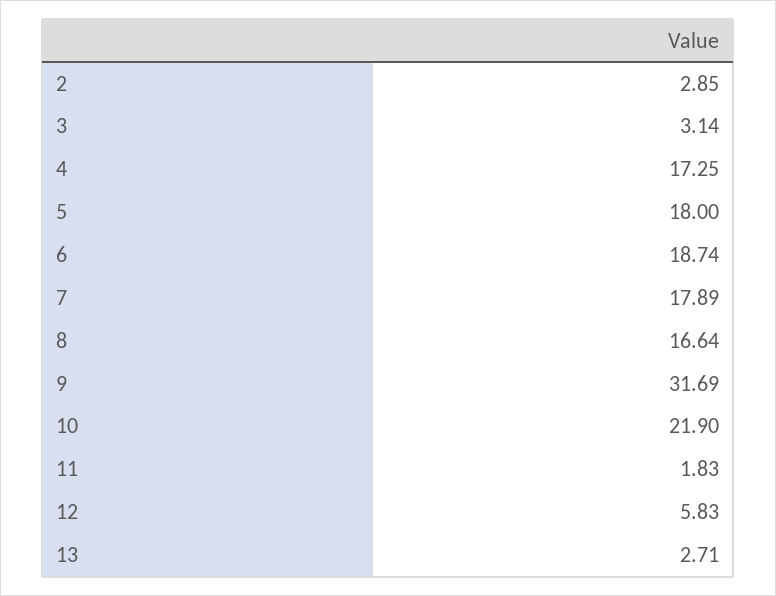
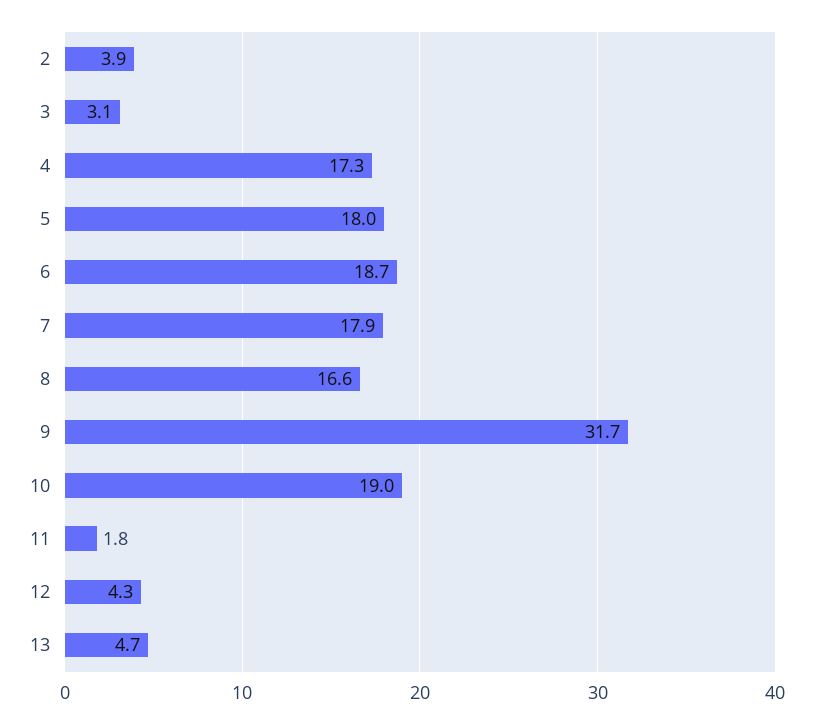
2: 2.85 -> 3.9
10: 21.9 -> 19
12: 5.83 -> 4.3
13: 2.71 -> 4.7

